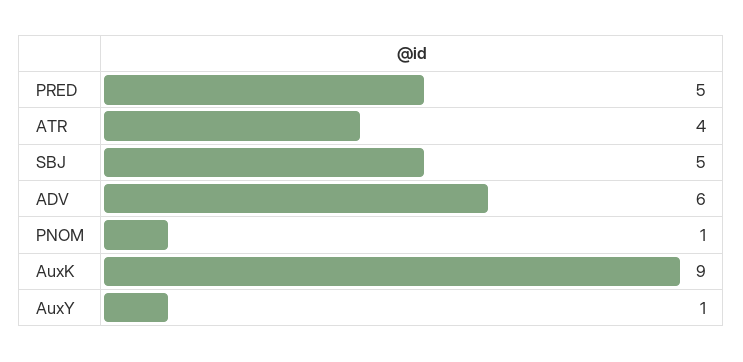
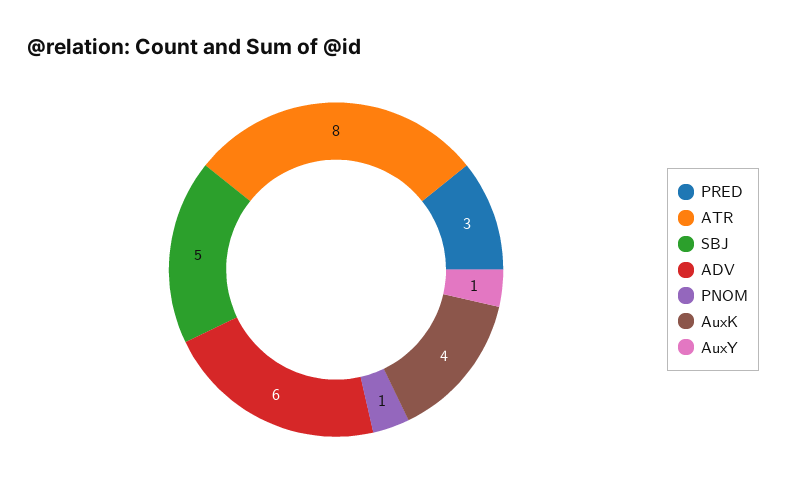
PRED: 5 -> 3
ATR: 4 -> 8
AuxK: 9 -> 4

